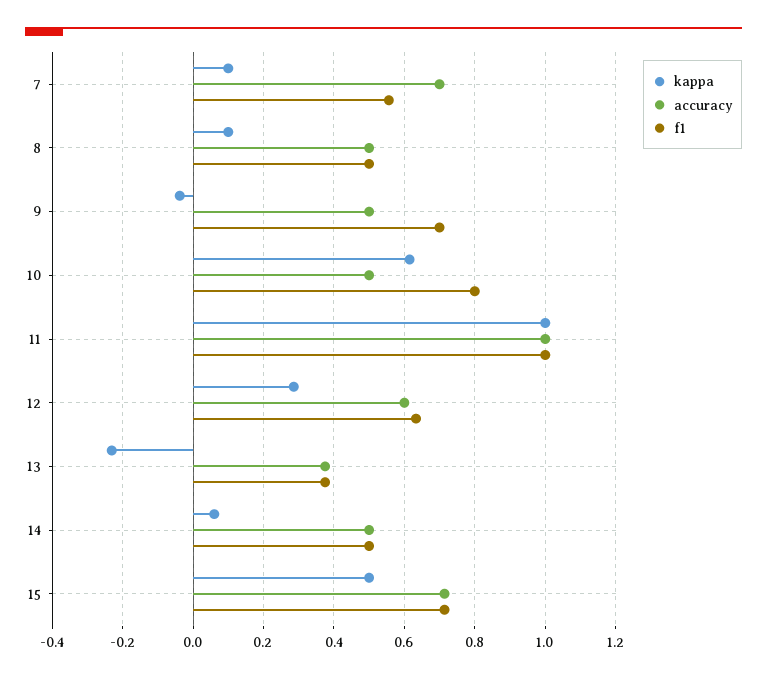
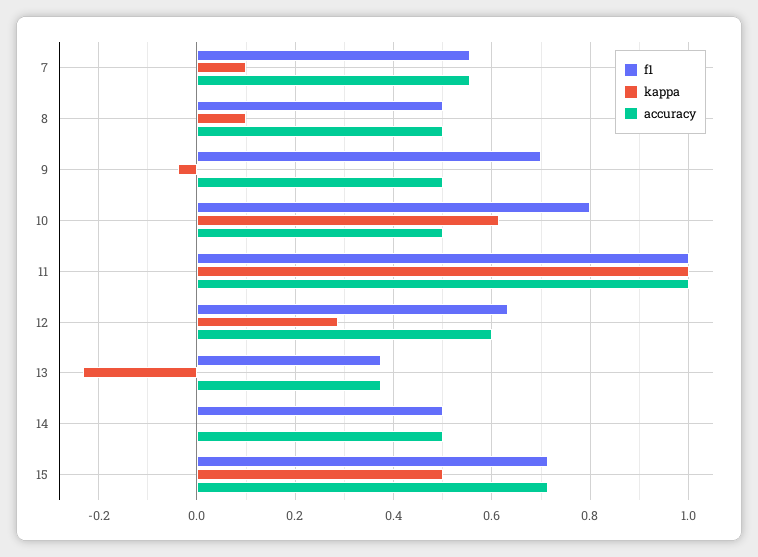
accuracy, 7: 0.7 -> 0.56
kappa, 14: 0.06 -> 0

